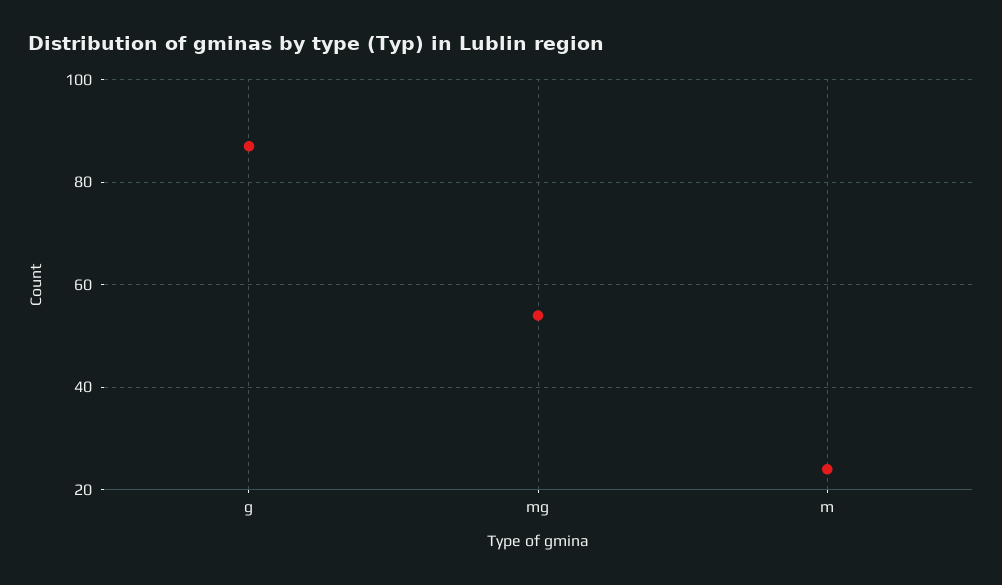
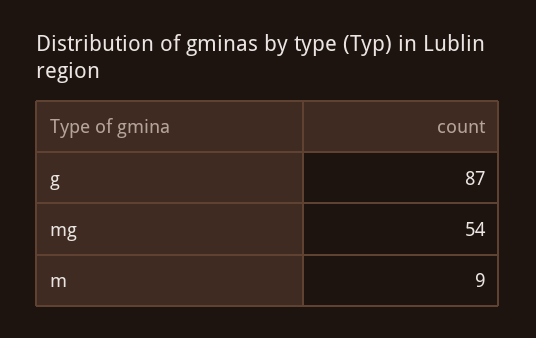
m: 25 -> 9

